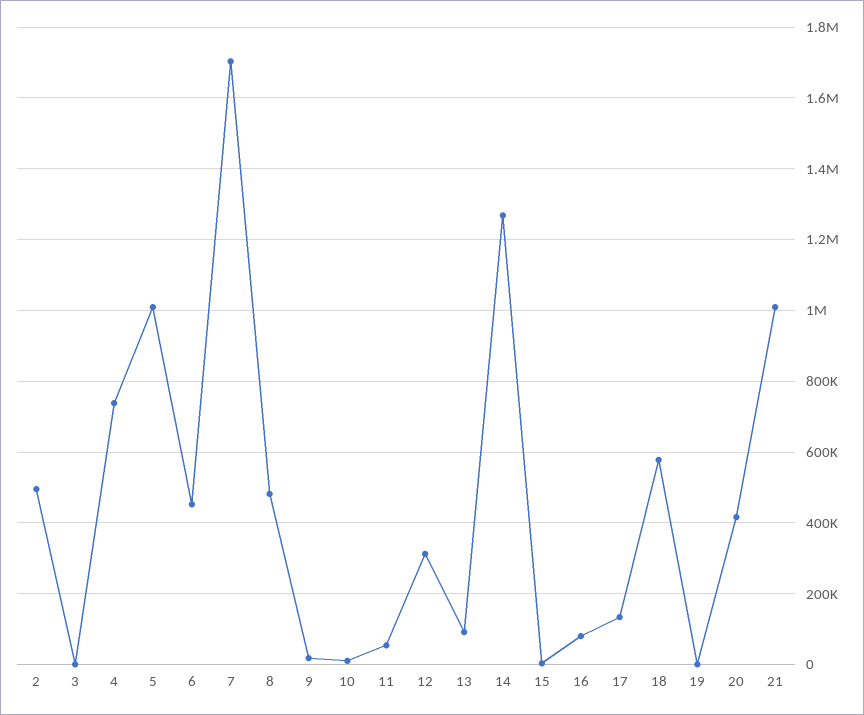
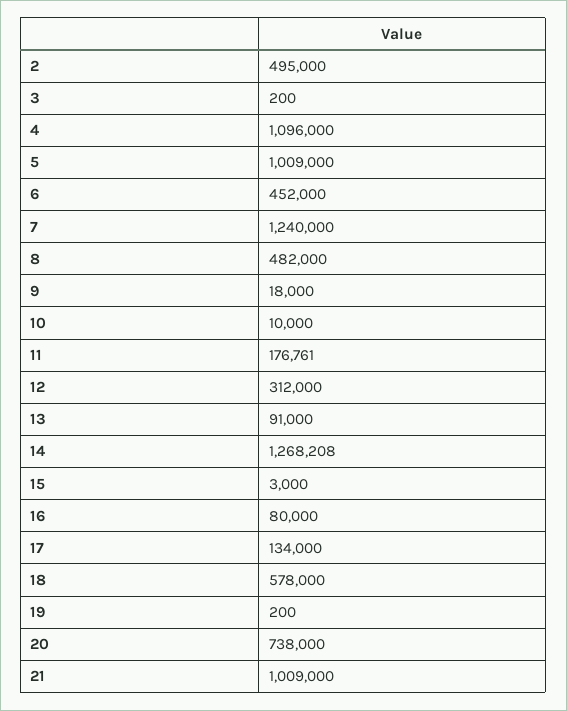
4: 740000 -> 1096000
7: 1700000 -> 1240000
11: 60000 -> 176761
20: 420000 -> 738000

